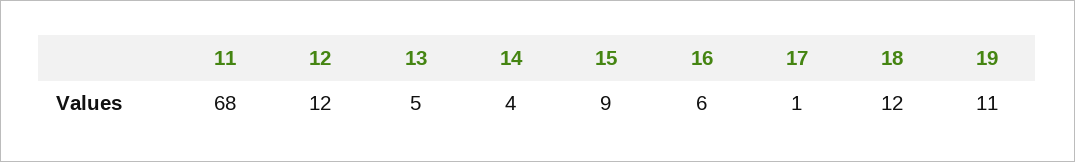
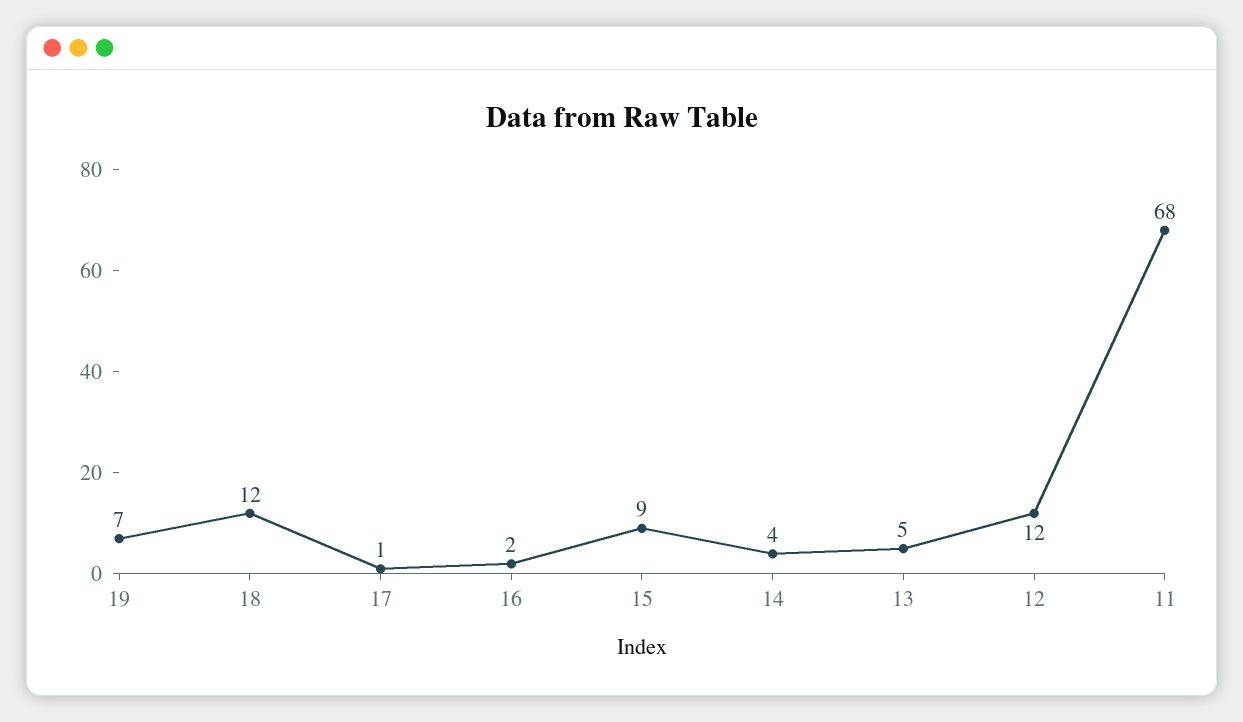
16: 6 -> 2
19: 11 -> 7

